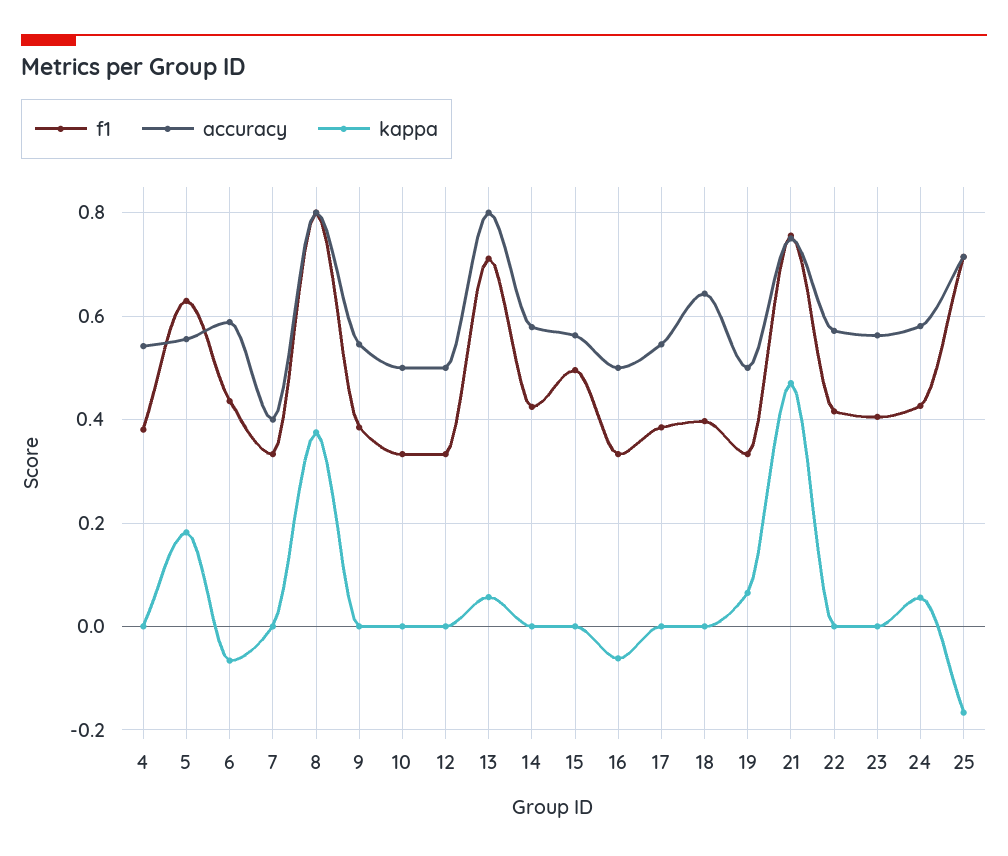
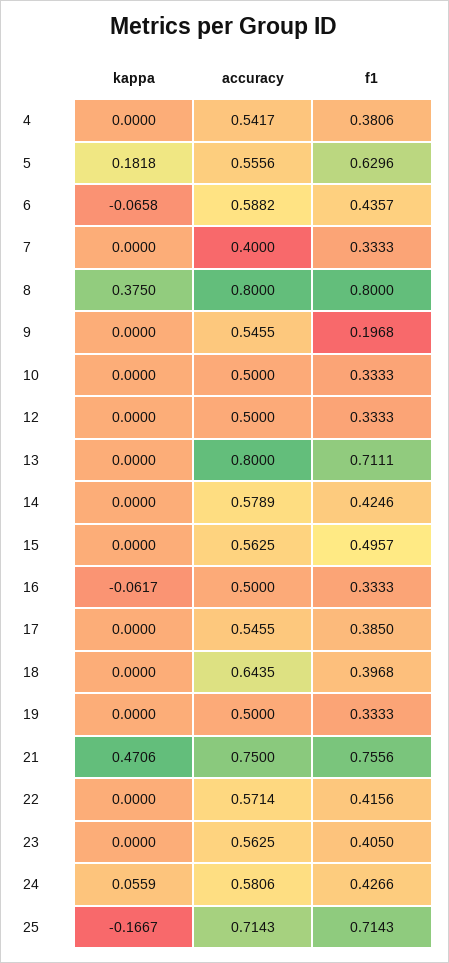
f1, 9: 0.38 -> 0.1968
kappa, 13: 0.06 -> 0
kappa, 19: 0.06 -> 0

